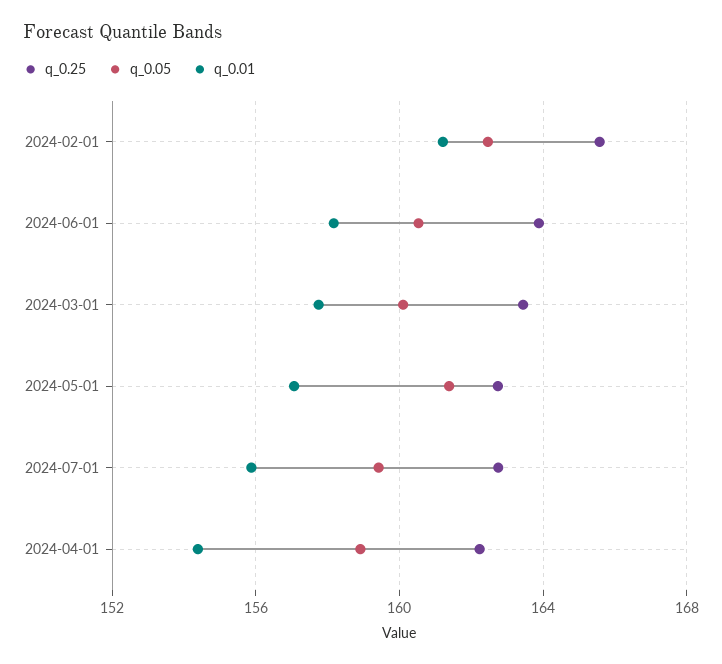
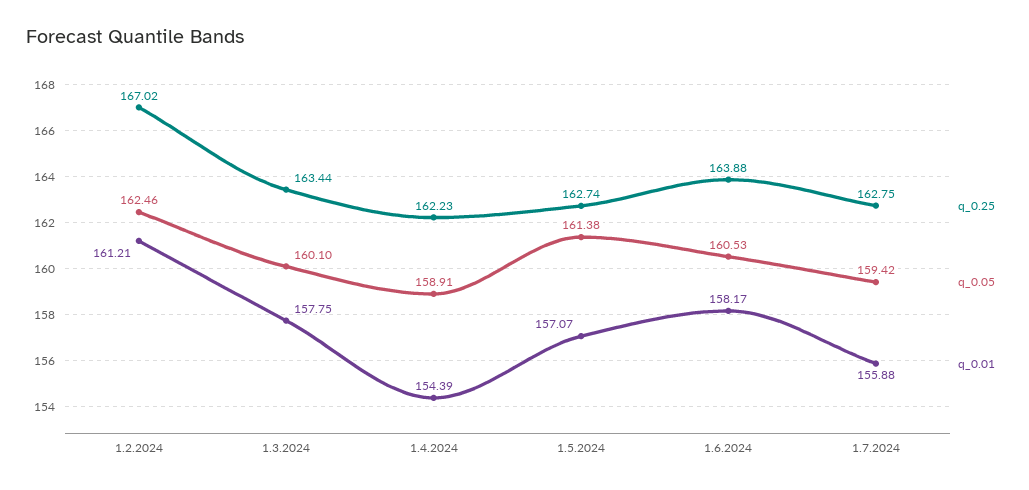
q_0.25, 2024-02-01: 165.5 -> 167.02

